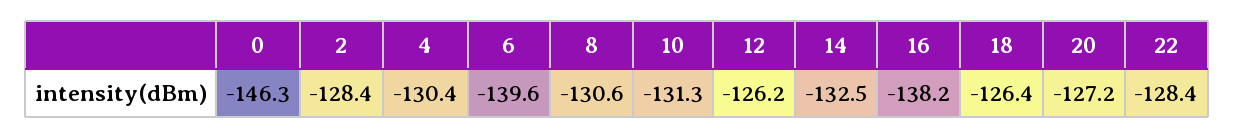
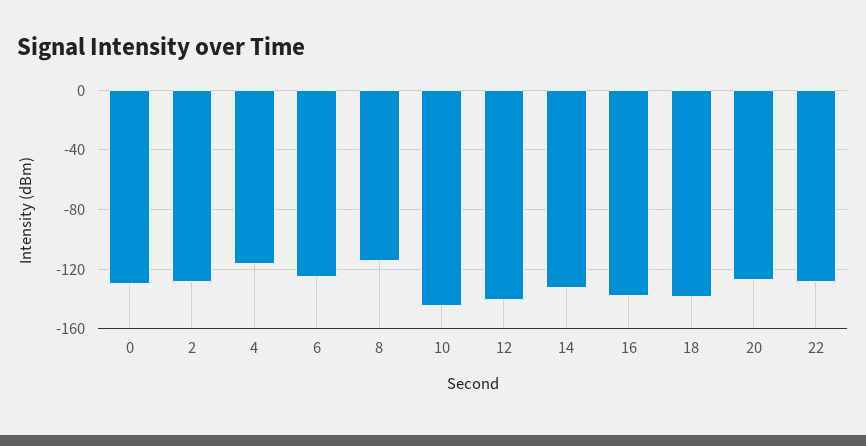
0: -146.3 -> -130
4: -130.4 -> -115
6: -139.6 -> -125
8: -130.6 -> -115
10: -131.3 -> -145
12: -126.2 -> -140
18: -126.4 -> -140

